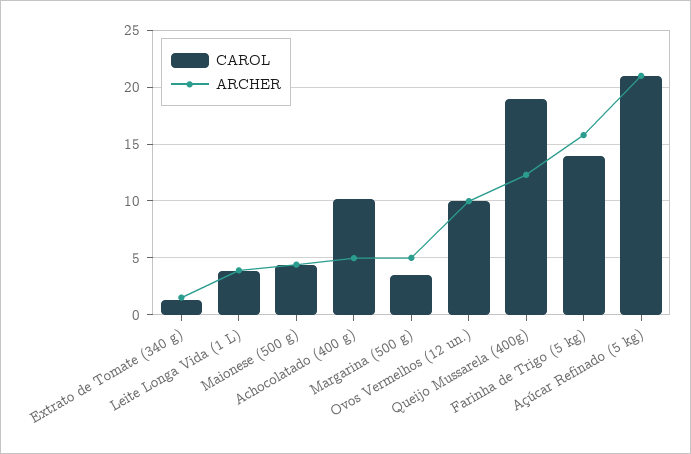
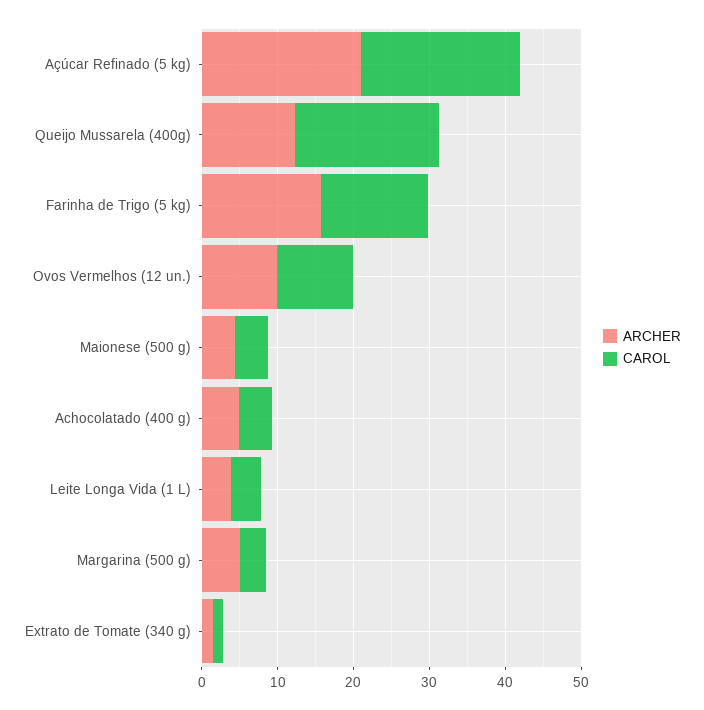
CAROL, Achocolatado (400 g): 10 -> 4

